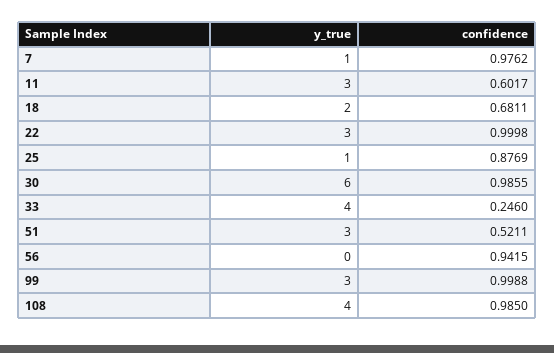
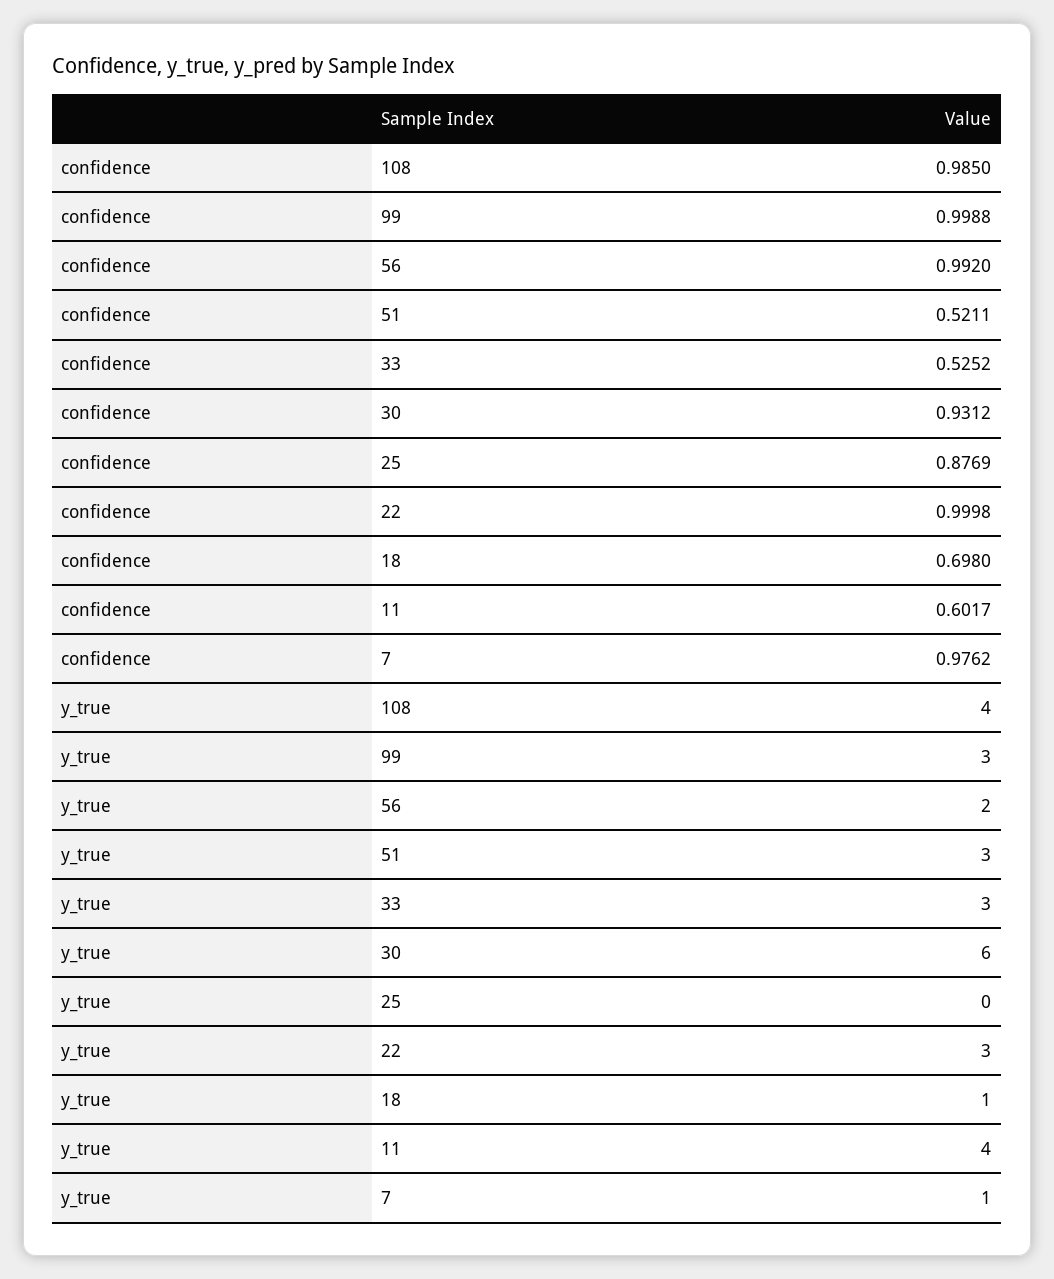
y_true, 11: 3 -> 4
y_true, 18: 2 -> 1
confidence, 18: 0.6811 -> 0.698
y_true, 25: 1 -> 0
confidence, 30: 0.9855 -> 0.9312
y_true, 33: 4 -> 3
confidence, 33: 0.246 -> 0.5252
y_true, 56: 0 -> 2
confidence, 56: 0.9415 -> 0.992

